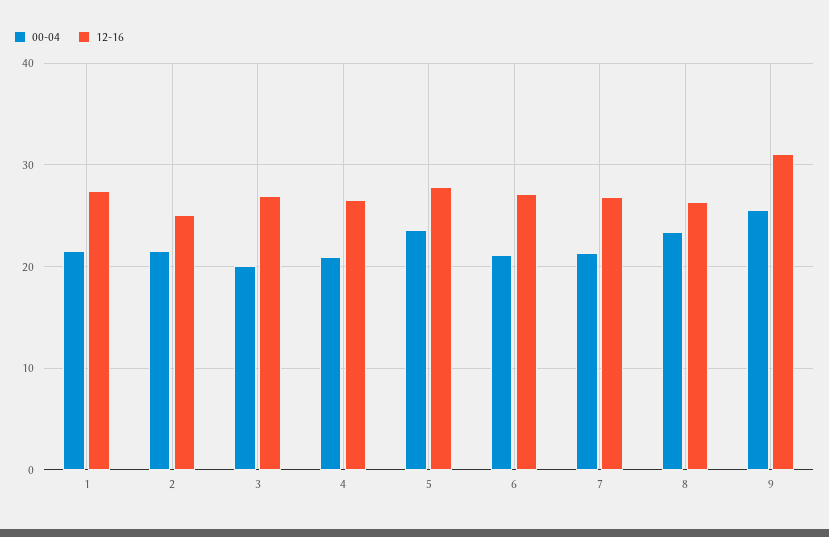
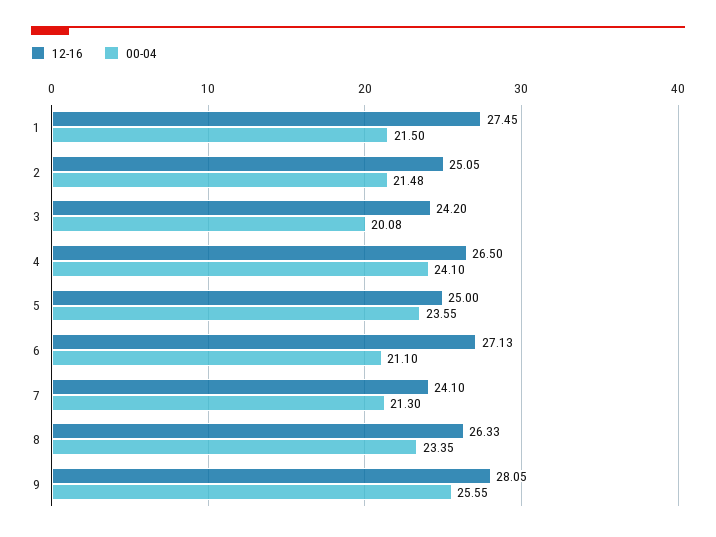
12-16, 3: 27 -> 24.2
00-04, 4: 21 -> 24.1
12-16, 5: 28 -> 25
12-16, 7: 27 -> 24.1
12-16, 9: 31 -> 28.05

